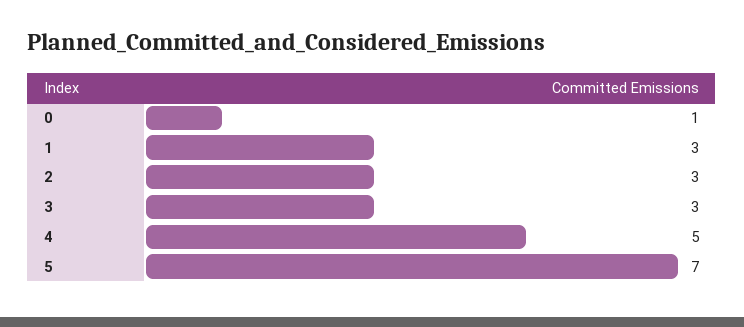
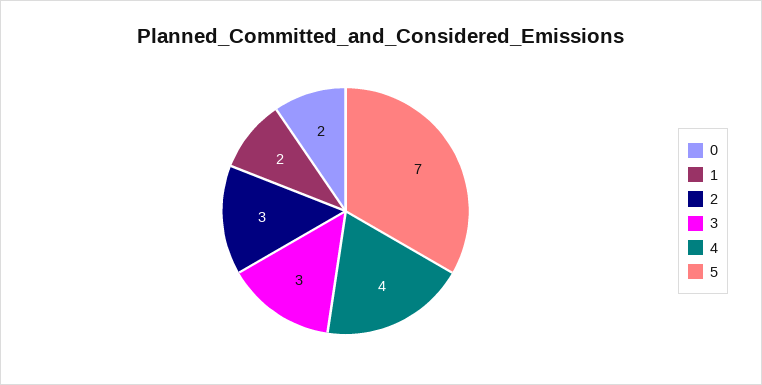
0: 1 -> 2
1: 3 -> 2
4: 5 -> 4

